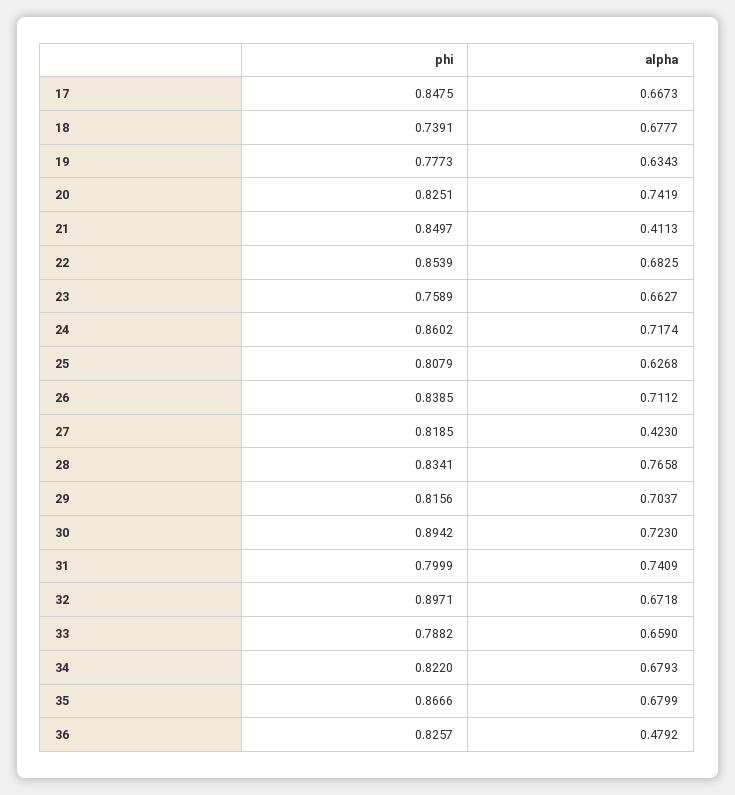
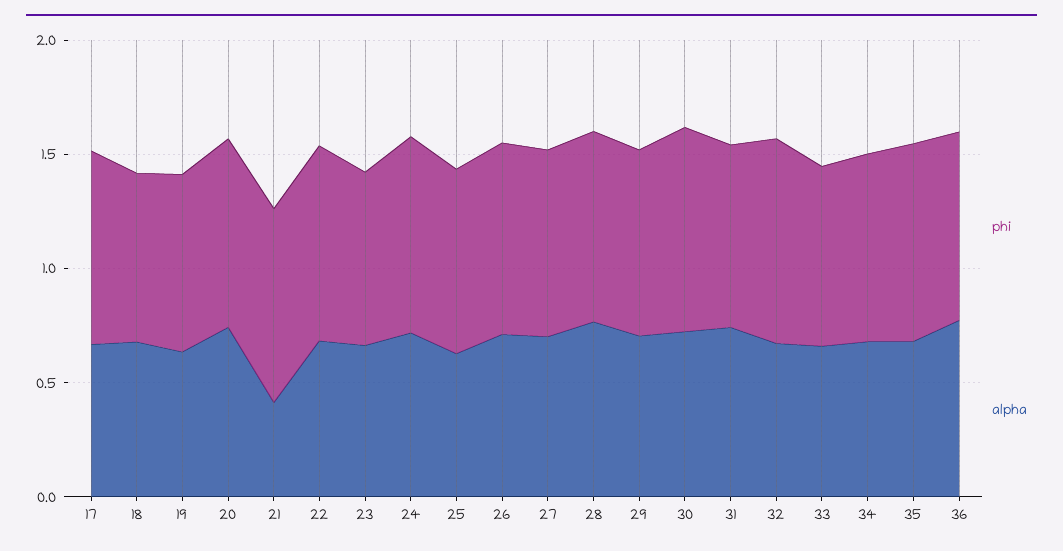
alpha, 27: 0.423 -> 0.7
alpha, 36: 0.4792 -> 0.8

